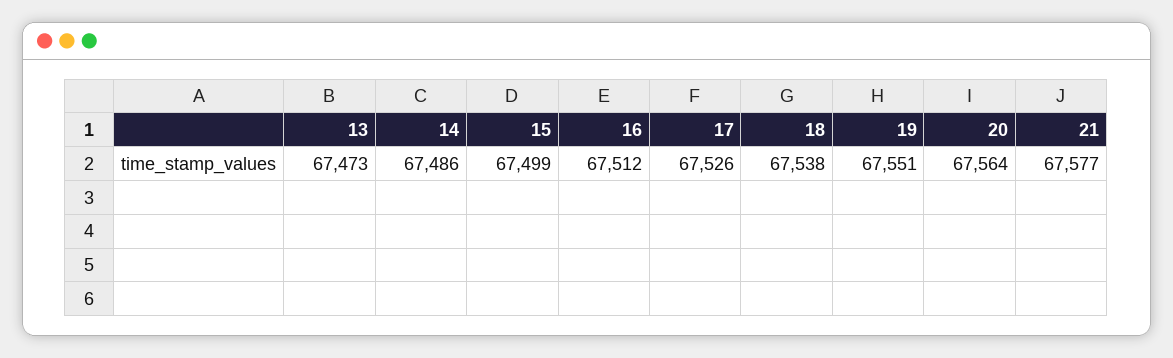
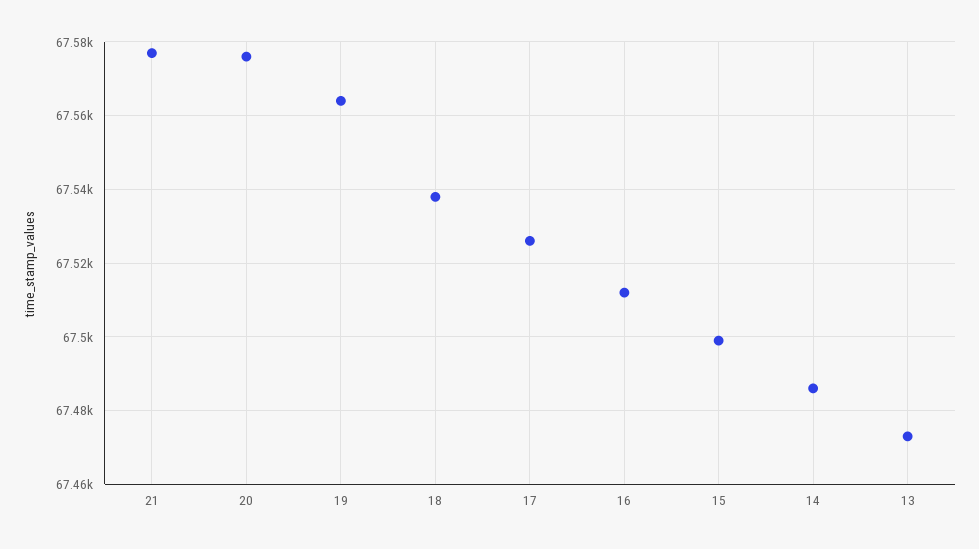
19: 67551 -> 67565
20: 67564 -> 67575

